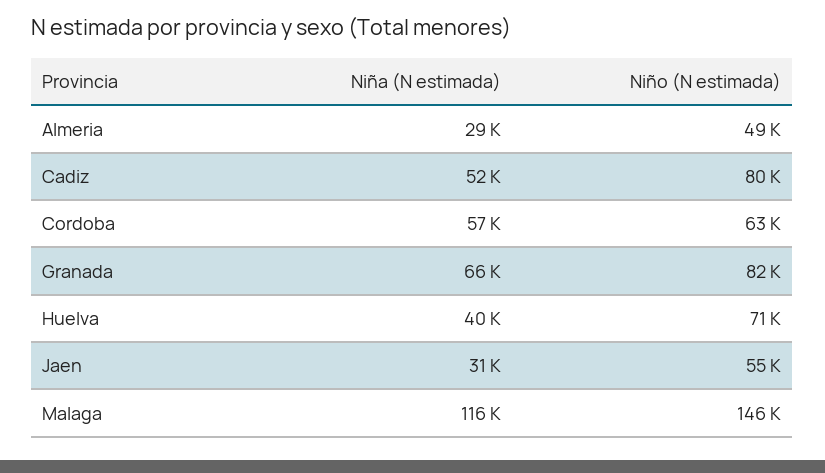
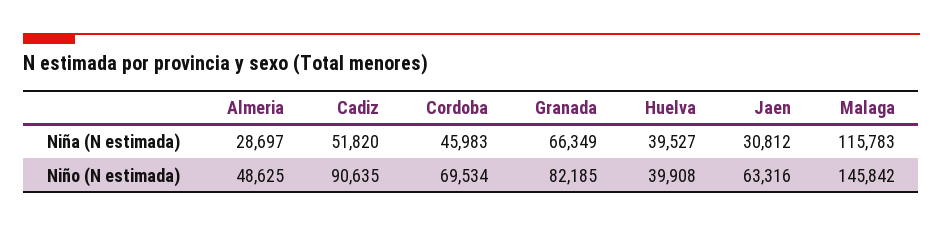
Niño (N estimada), Cadiz: 80000 -> 90635
Niña (N estimada), Cordoba: 57000 -> 45983
Niño (N estimada), Cordoba: 63000 -> 69534
Niño (N estimada), Huelva: 71000 -> 39908
Niño (N estimada), Jaen: 55000 -> 63316

